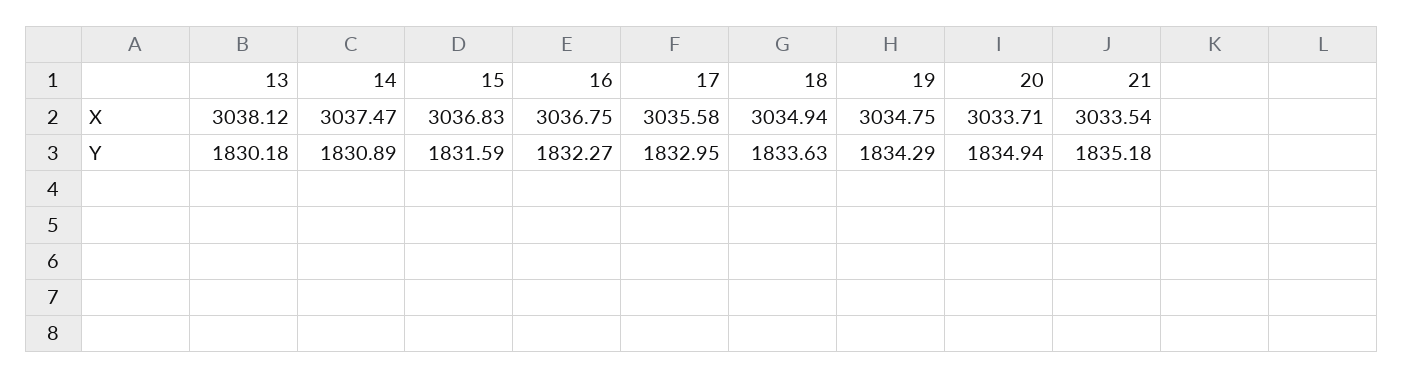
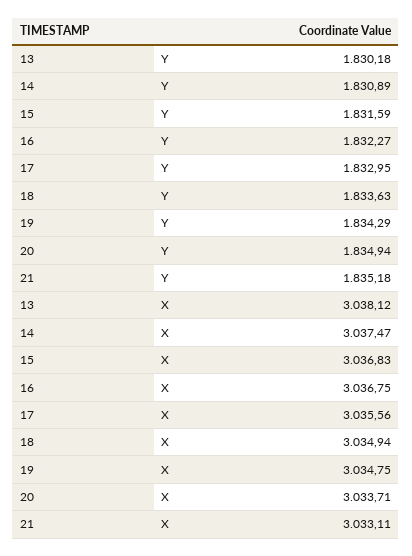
17, X: 3035.58 -> 3035.56
21, X: 3033.54 -> 3033.11

